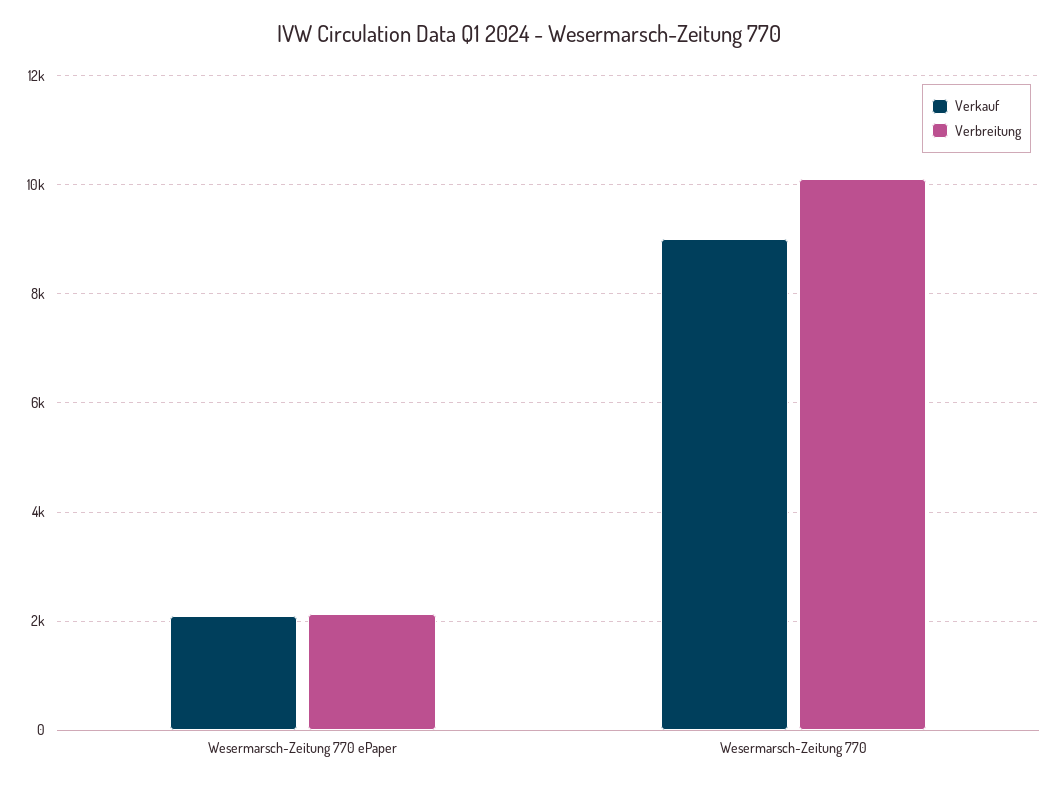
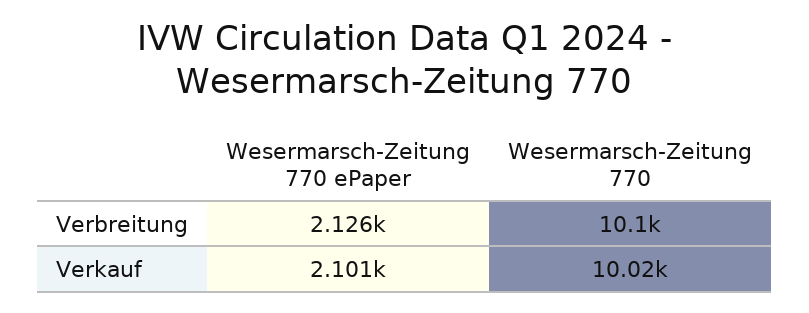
Verkauf, Wesermarsch-Zeitung 770: 9000 -> 10020

